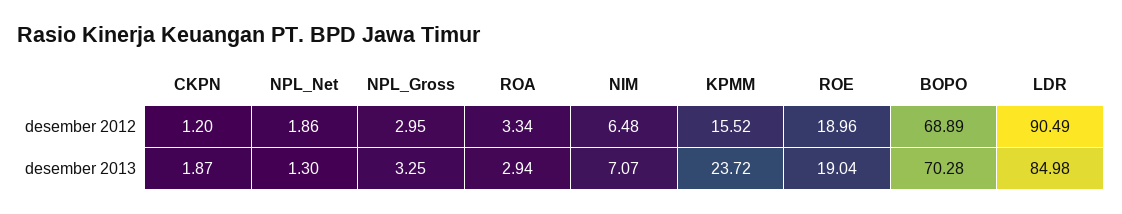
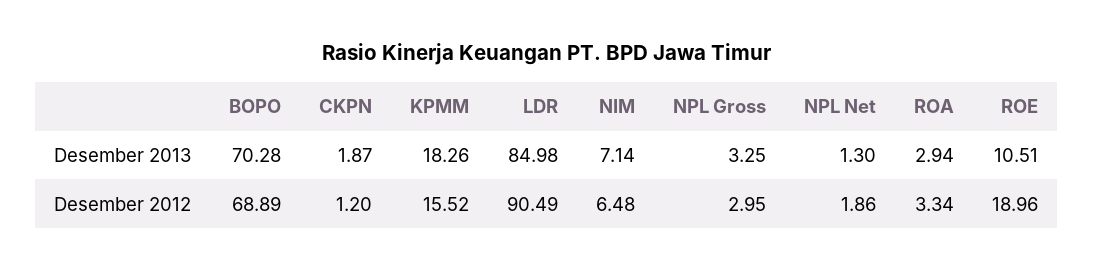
NIM, desember 2013: 7.07 -> 7.14
KPMM, desember 2013: 23.72 -> 18.26
ROE, desember 2013: 19.04 -> 10.51

